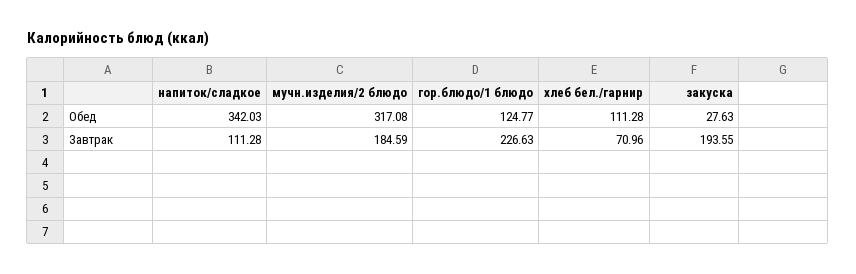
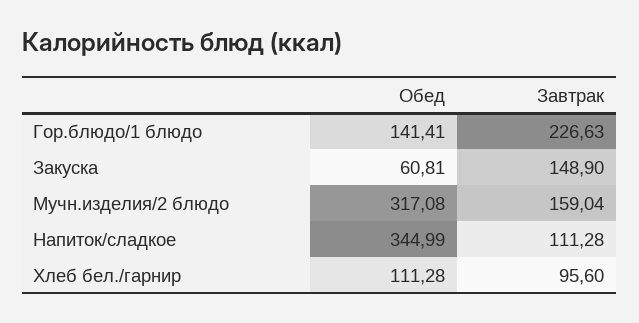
напиток/сладкое, Обед: 342.03 -> 344.99
гор.блюдо/1 блюдо, Обед: 124.77 -> 141.41
закуска, Обед: 27.63 -> 60.81
мучн.изделия/2 блюдо, Завтрак: 184.59 -> 159.04
хлеб бел./гарнир, Завтрак: 70.96 -> 95.6
закуска, Завтрак: 193.55 -> 148.9

